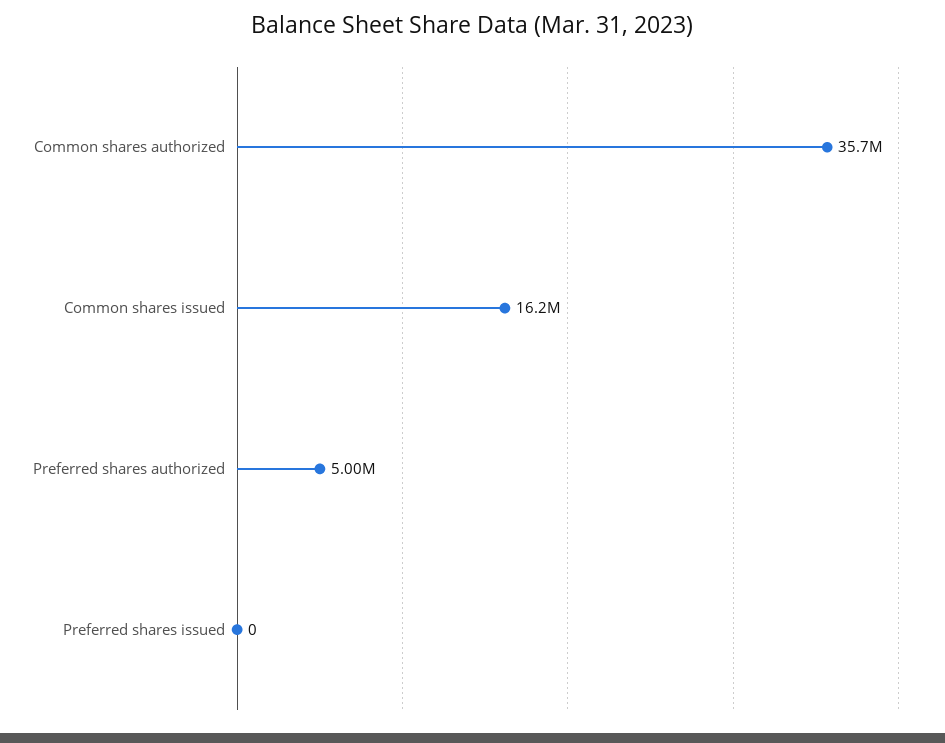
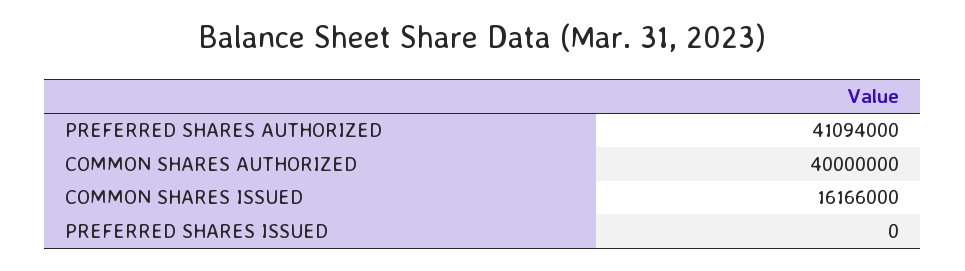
Common shares authorized: 35700000 -> 40000000
Preferred shares authorized: 5000000 -> 41094000

